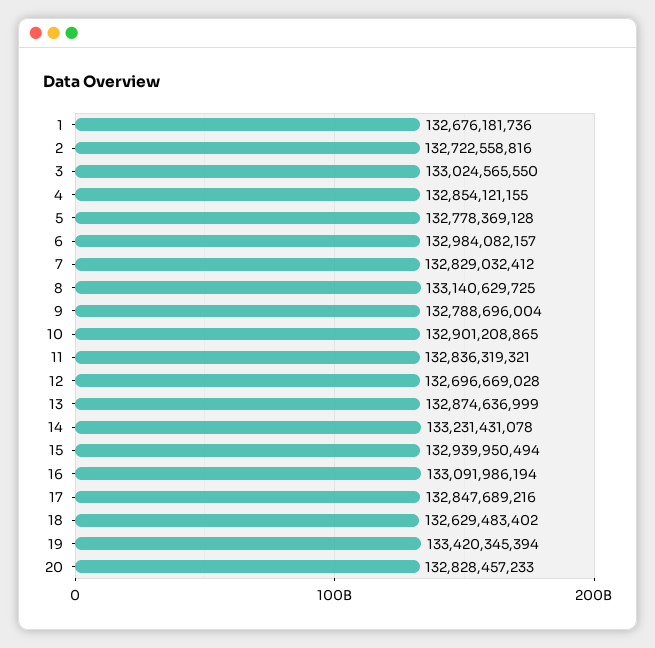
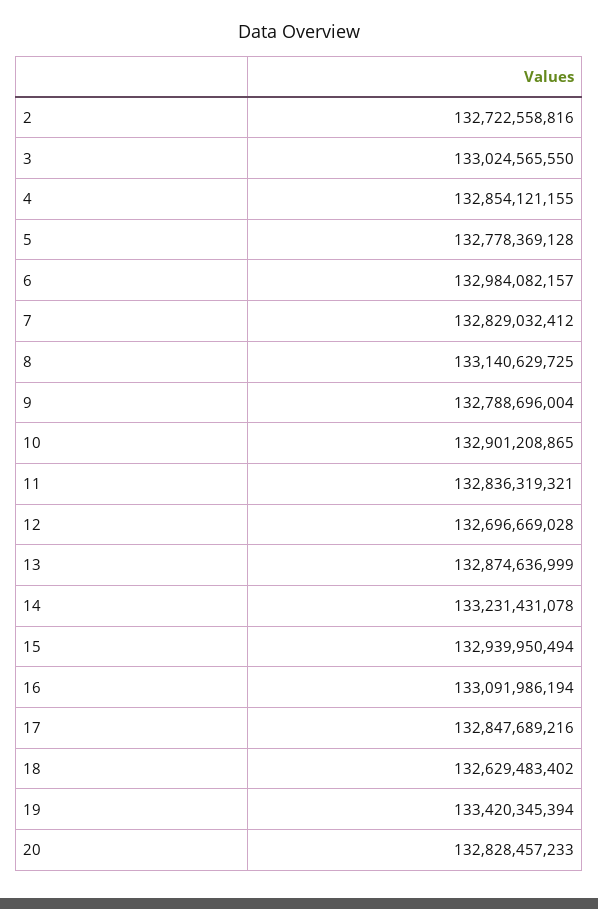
1: 132676181736 -> none

